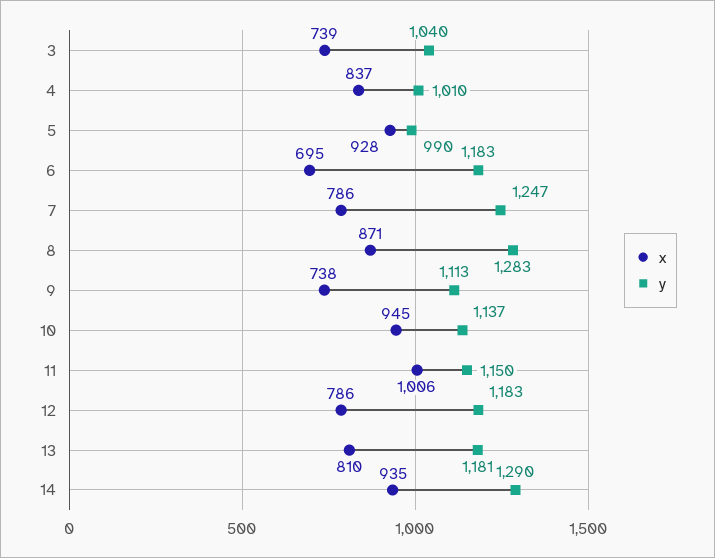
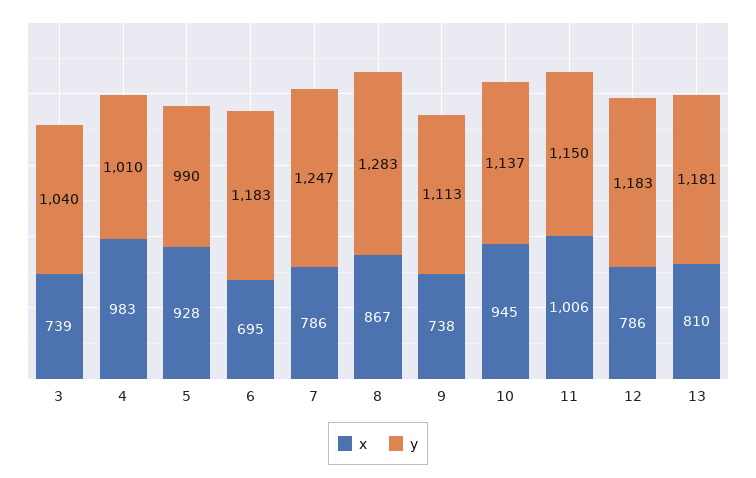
x, 4: 837 -> 983
x, 8: 871 -> 867
x, 14: 935 -> none
y, 14: 1290 -> none

